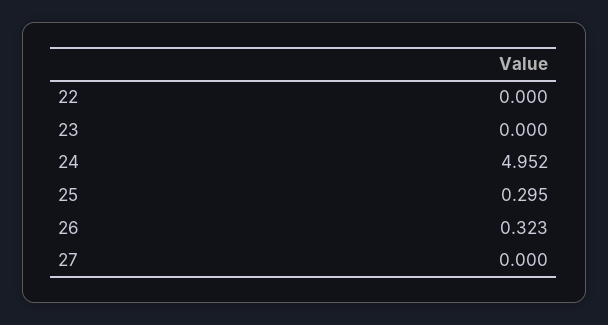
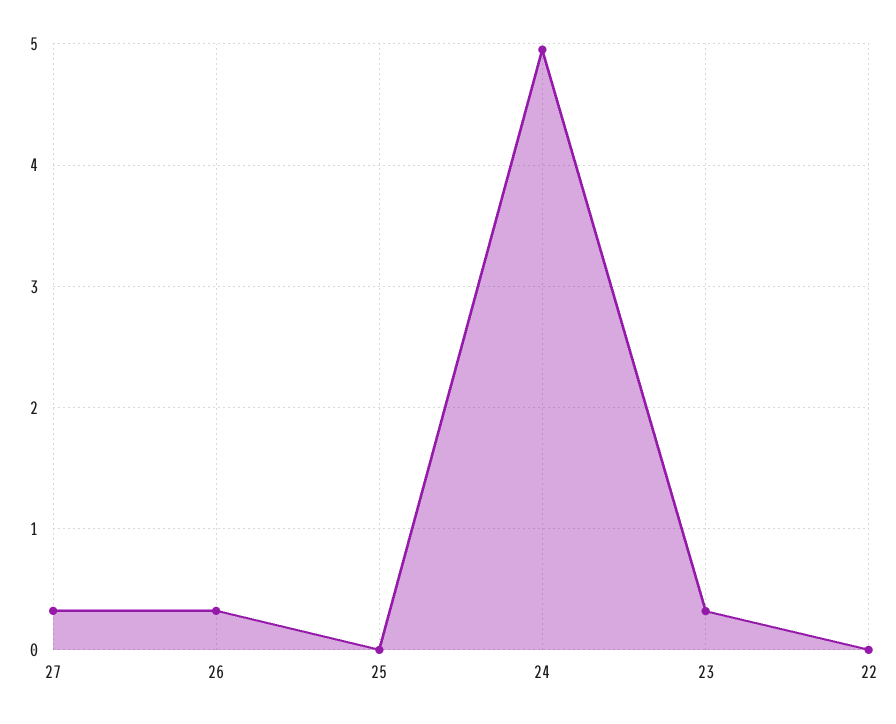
23: 0 -> 0.3
25: 0.295 -> 0
27: 0 -> 0.3

